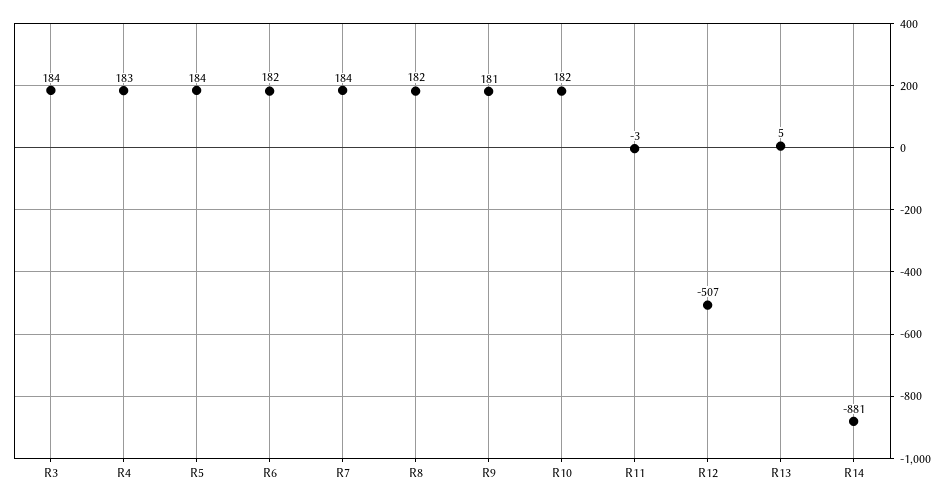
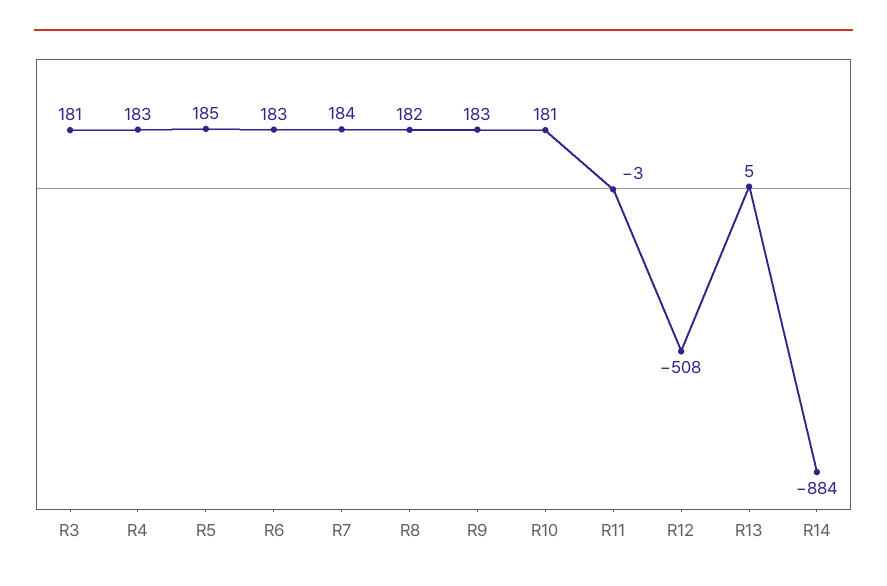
R3: 184 -> 181
R5: 184 -> 185
R6: 182 -> 183
R9: 181 -> 183
R10: 182 -> 181
R12: -507 -> -508
R14: -881 -> -884

